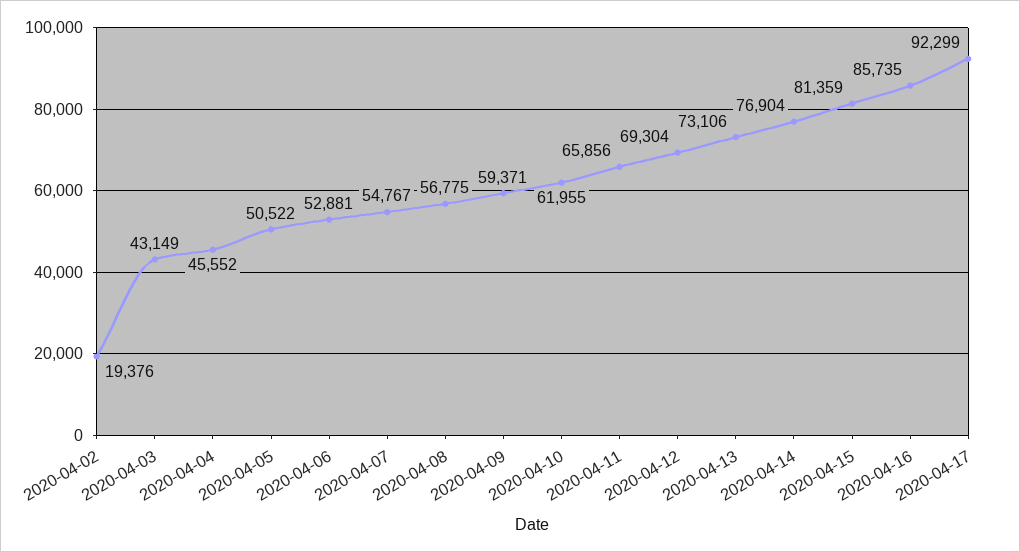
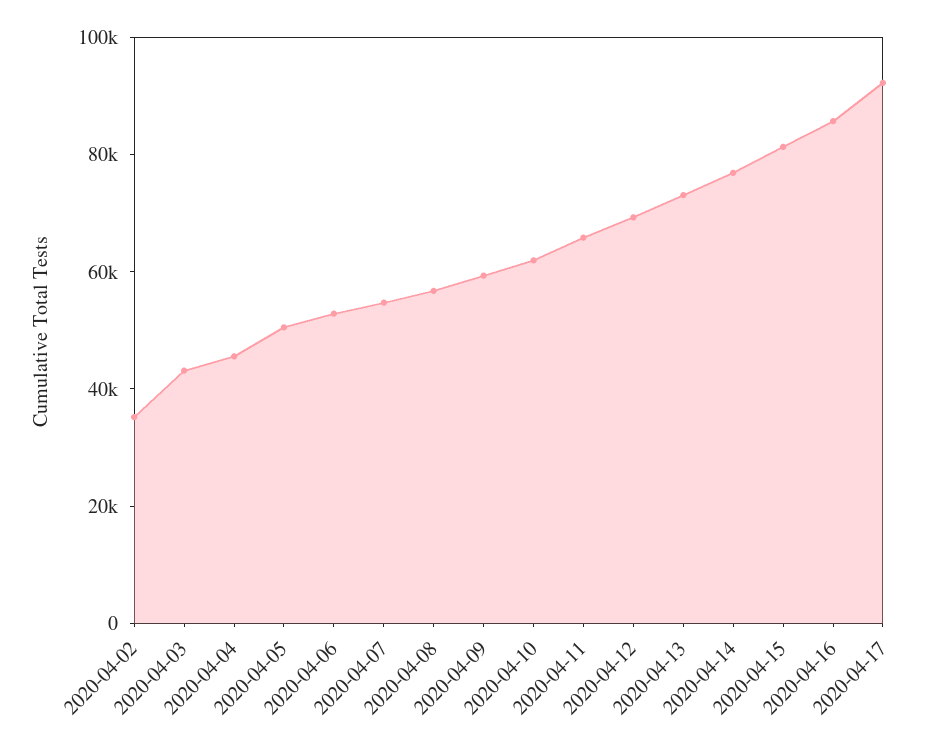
2020-04-02: 19376 -> 35000

